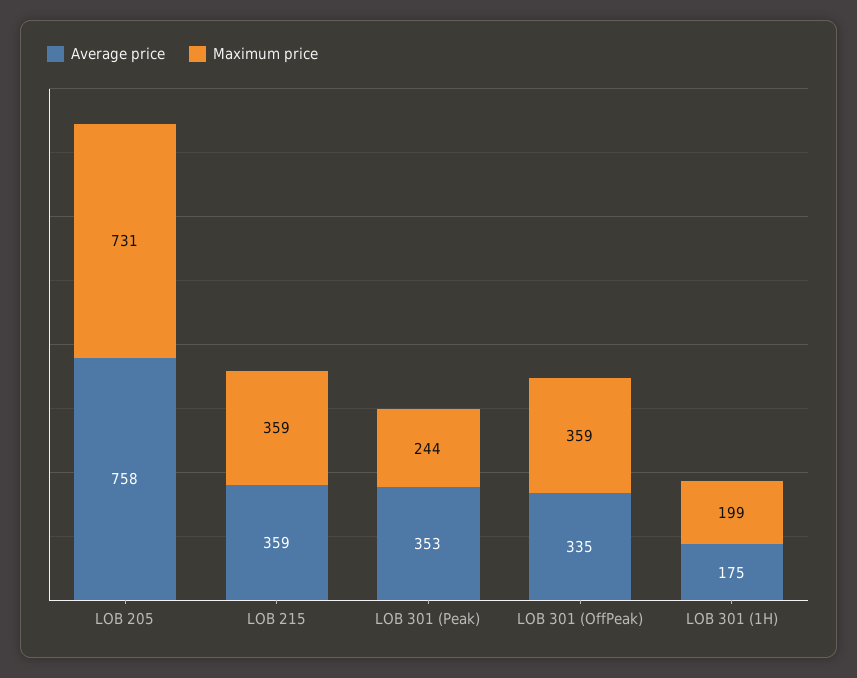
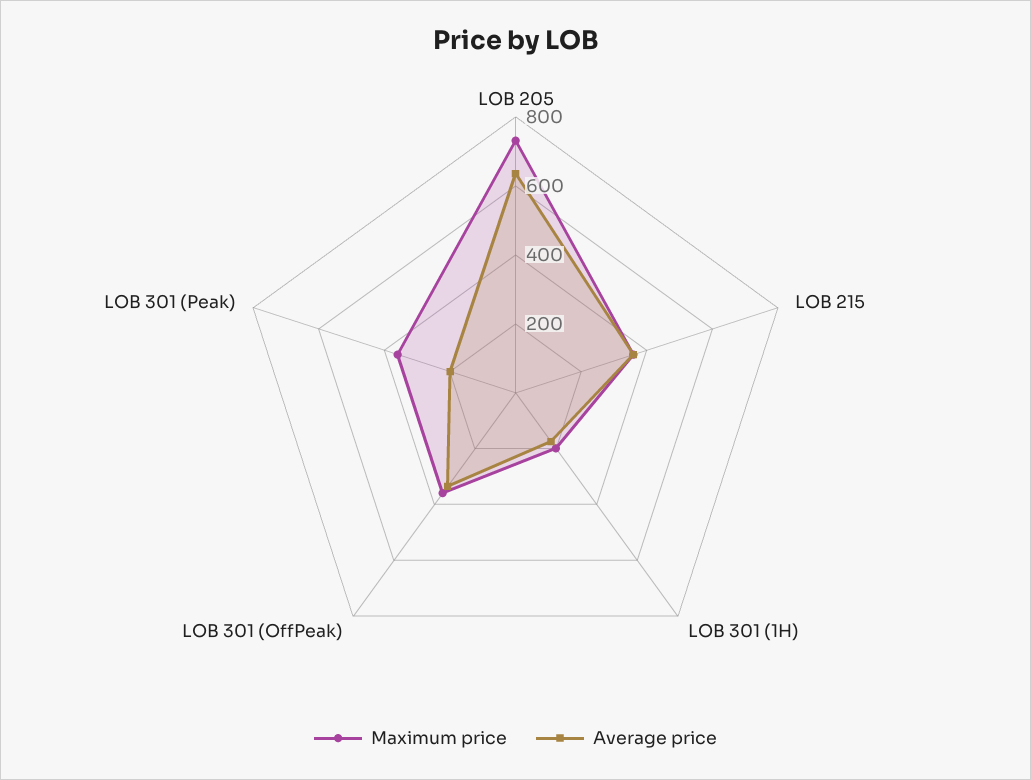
Average price, LOB 205: 758 -> 650
Average price, LOB 301 (Peak): 353 -> 200
Maximum price, LOB 301 (Peak): 244 -> 350

